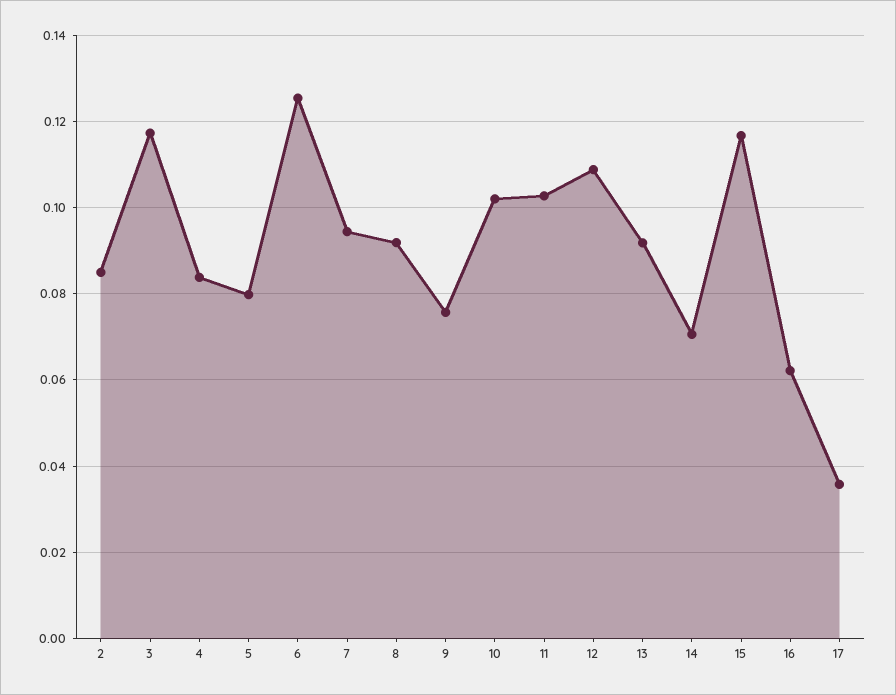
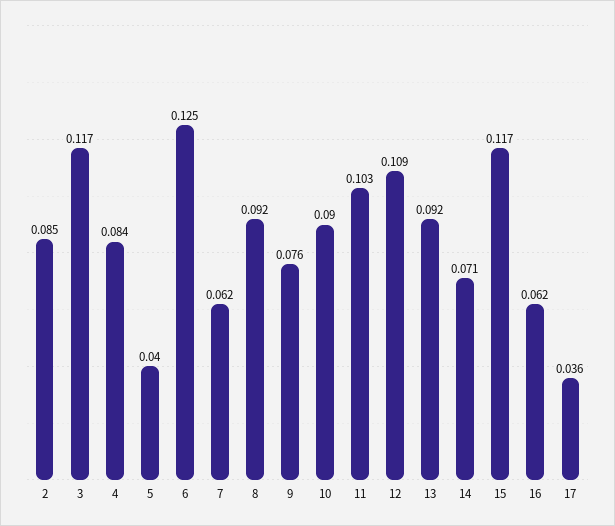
5: 0.08 -> 0.04
7: 0.094 -> 0.062
10: 0.102 -> 0.09

